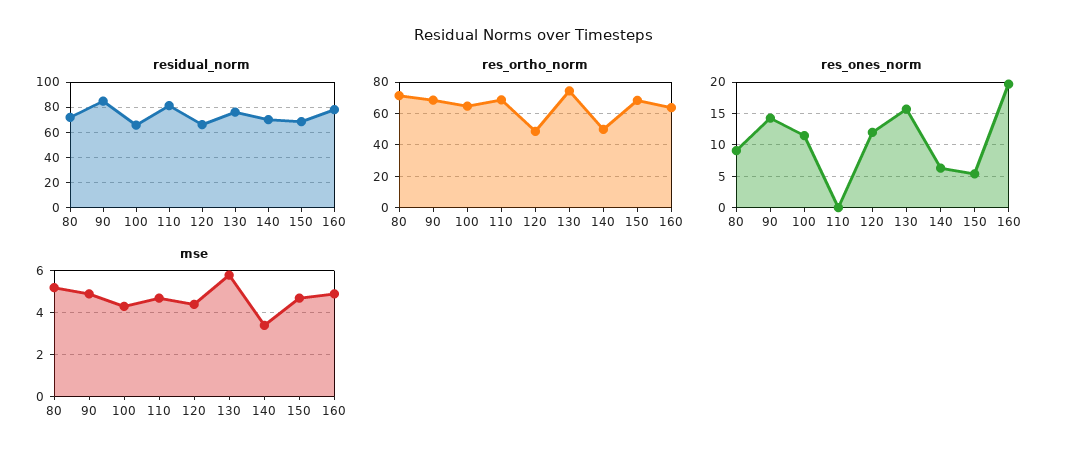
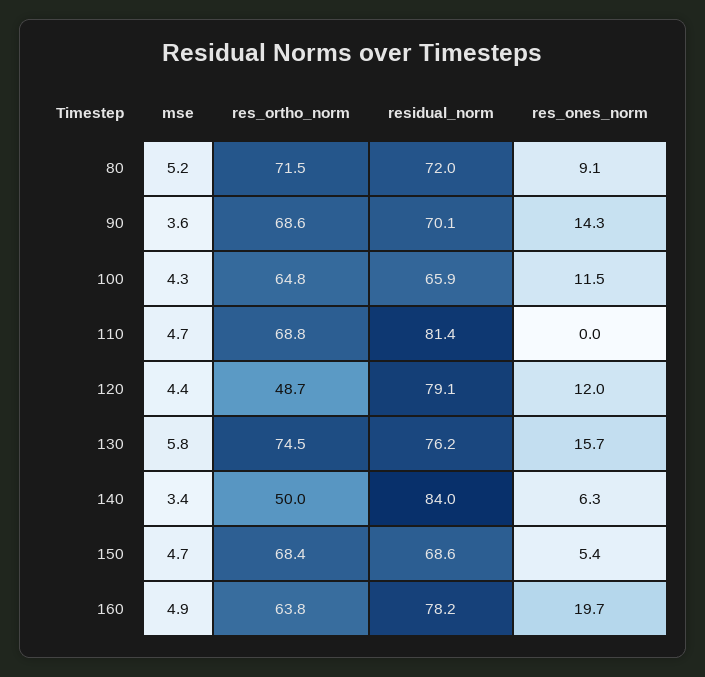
residual_norm, 90: 85 -> 70.1
residual_norm, 120: 65 -> 79.1
residual_norm, 140: 70 -> 84
mse, 90: 5 -> 3.6

